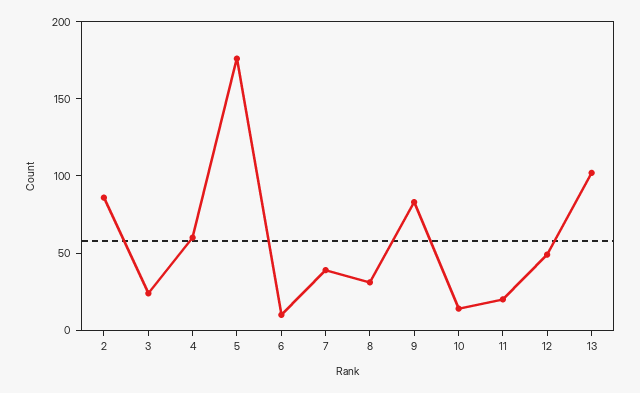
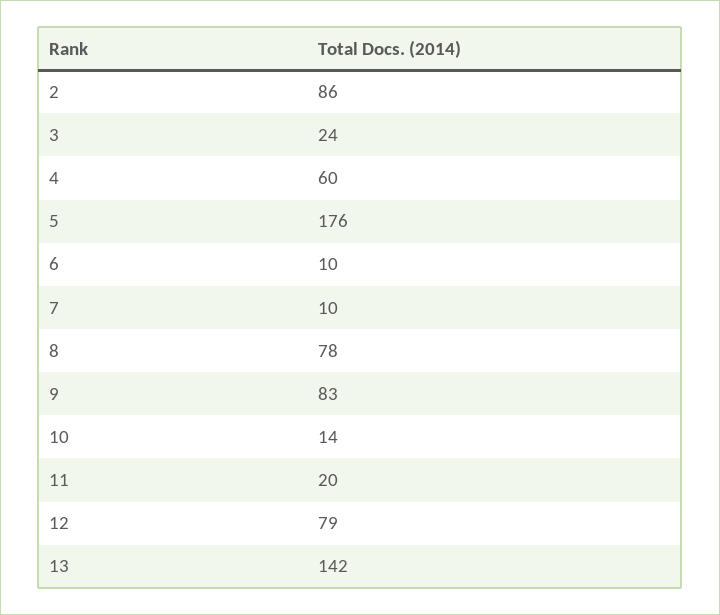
7: 40 -> 10
8: 30 -> 78
12: 50 -> 79
13: 100 -> 142

